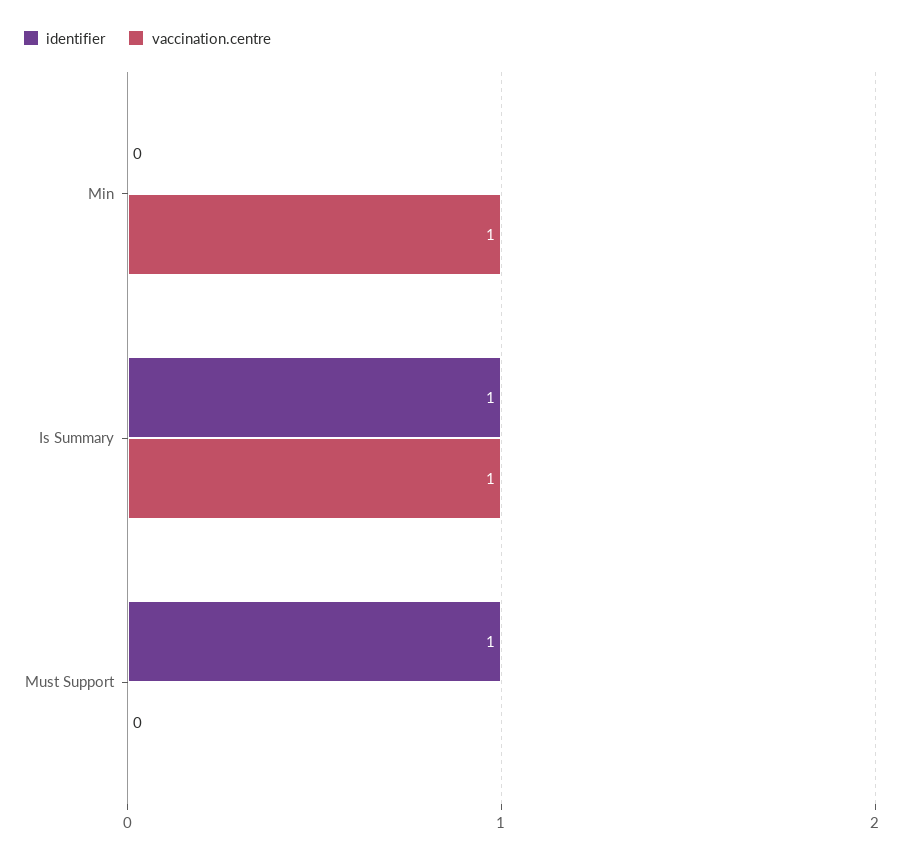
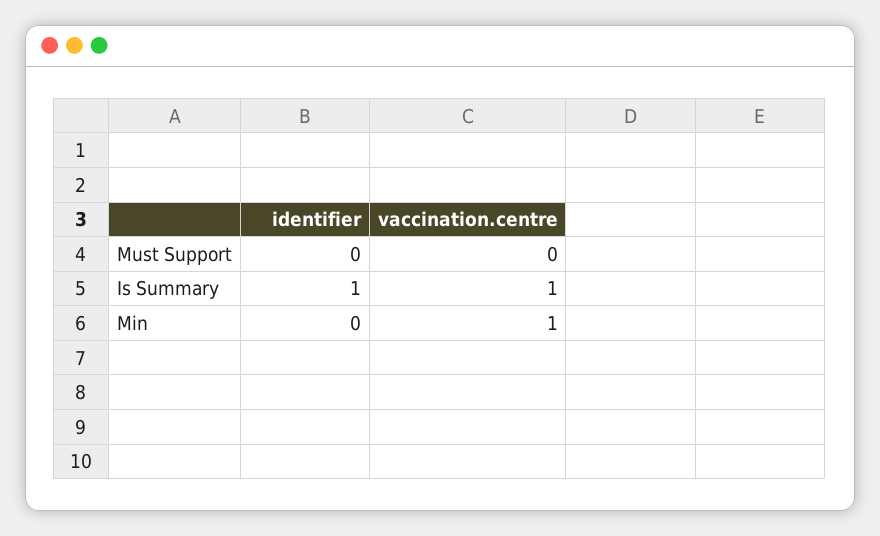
identifier, Must Support: 1 -> 0

